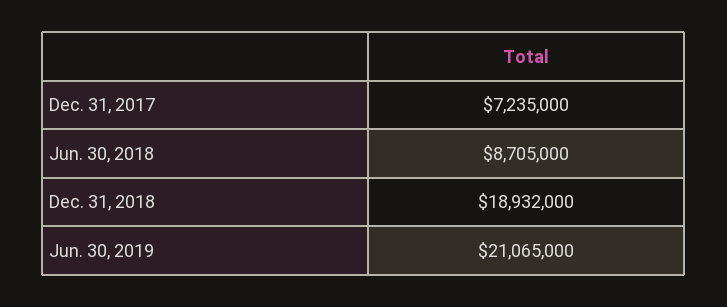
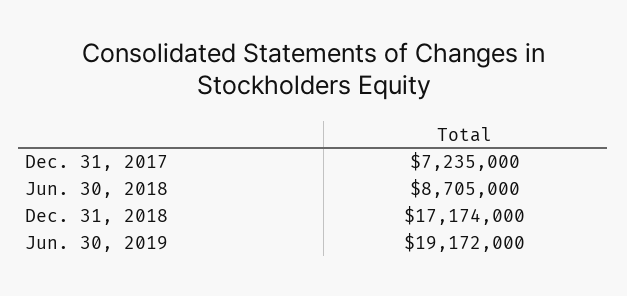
Dec. 31, 2018: 18932000 -> 17174000
Jun. 30, 2019: 21065000 -> 19172000

